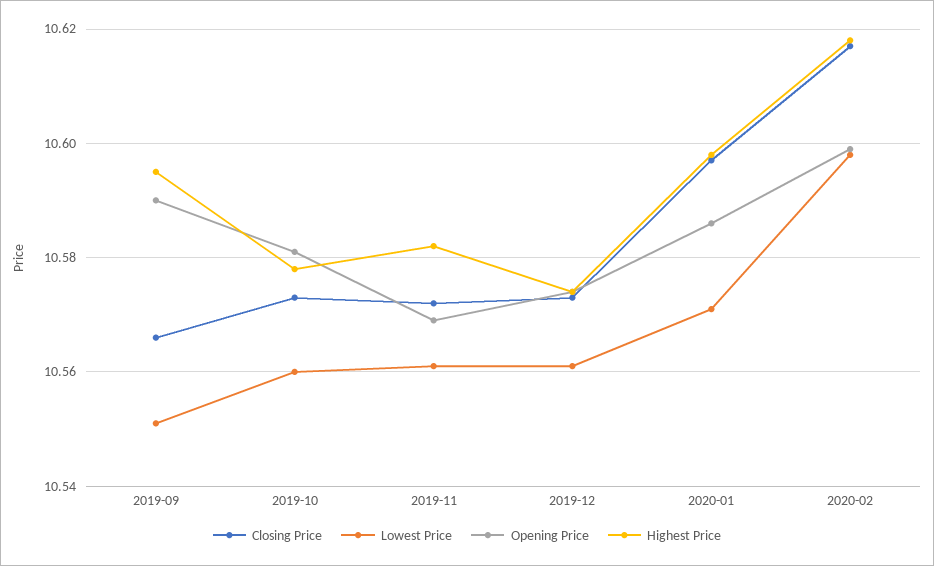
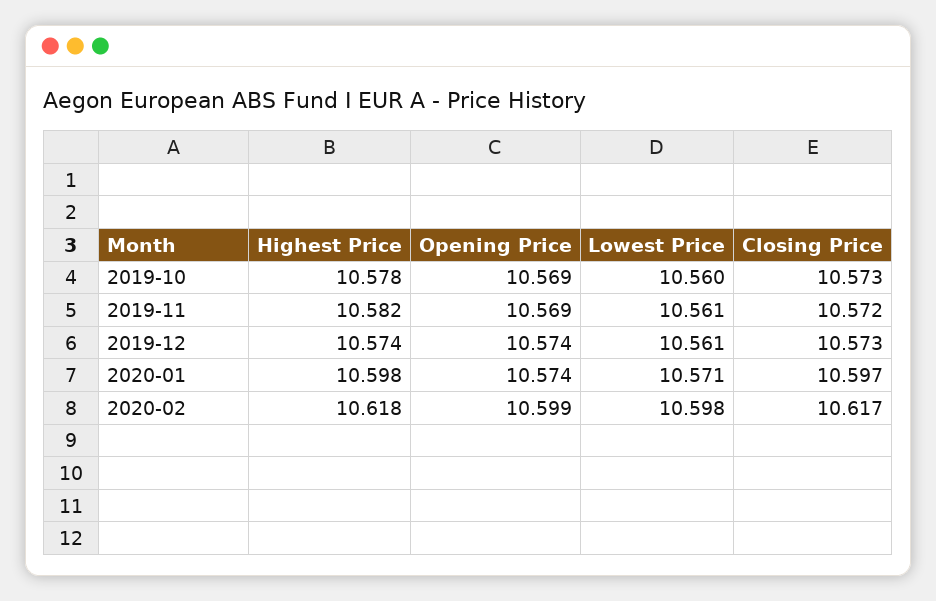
Closing Price, 2019-09: 10.565 -> none
Lowest Price, 2019-09: 10.55 -> none
Opening Price, 2019-09: 10.59 -> none
Highest Price, 2019-09: 10.595 -> none
Opening Price, 2019-10: 10.58 -> 10.569
Opening Price, 2020-01: 10.585 -> 10.574

